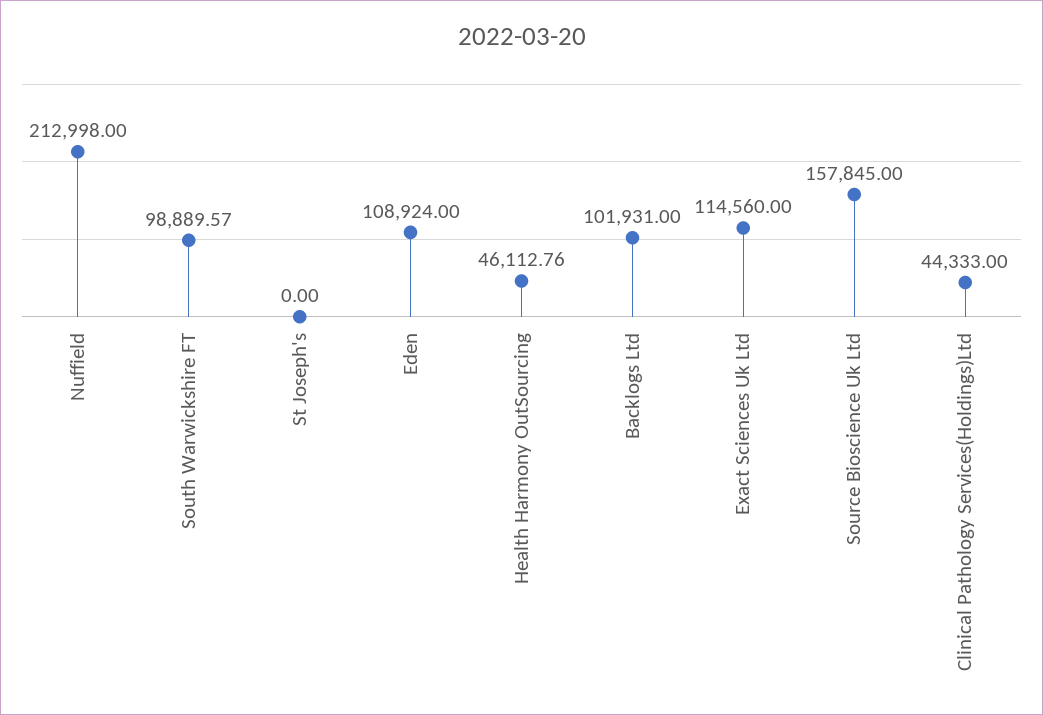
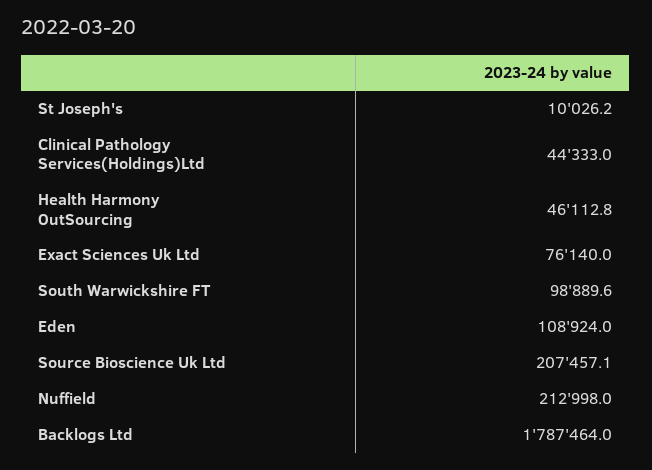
St Joseph's: 0 -> 10026.2
Backlogs Ltd: 101931 -> 1787464
Exact Sciences Uk Ltd: 114560 -> 76140
Source Bioscience Uk Ltd: 157845 -> 207457.1

